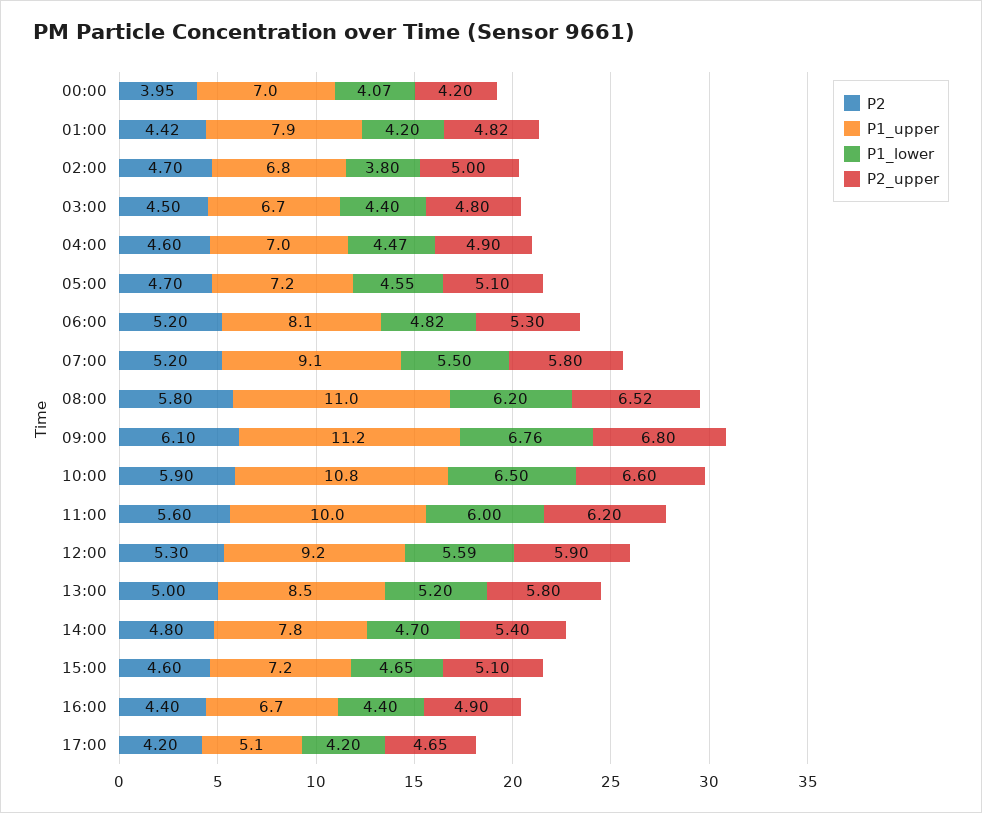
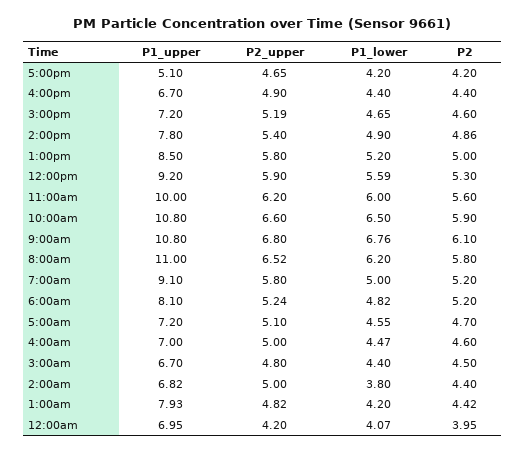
P2, 02:00: 4.7 -> 4.4
P2_upper, 04:00: 4.9 -> 5
P2_upper, 06:00: 5.3 -> 5.24
P1_lower, 07:00: 5.5 -> 5
P1_upper, 09:00: 11.2 -> 10.8
P2, 14:00: 4.8 -> 4.86
P1_lower, 14:00: 4.7 -> 4.9
P2_upper, 15:00: 5.1 -> 5.19

